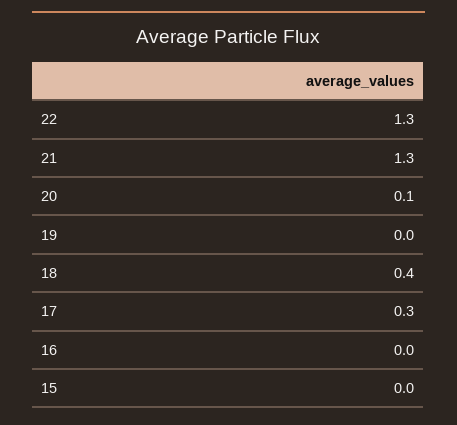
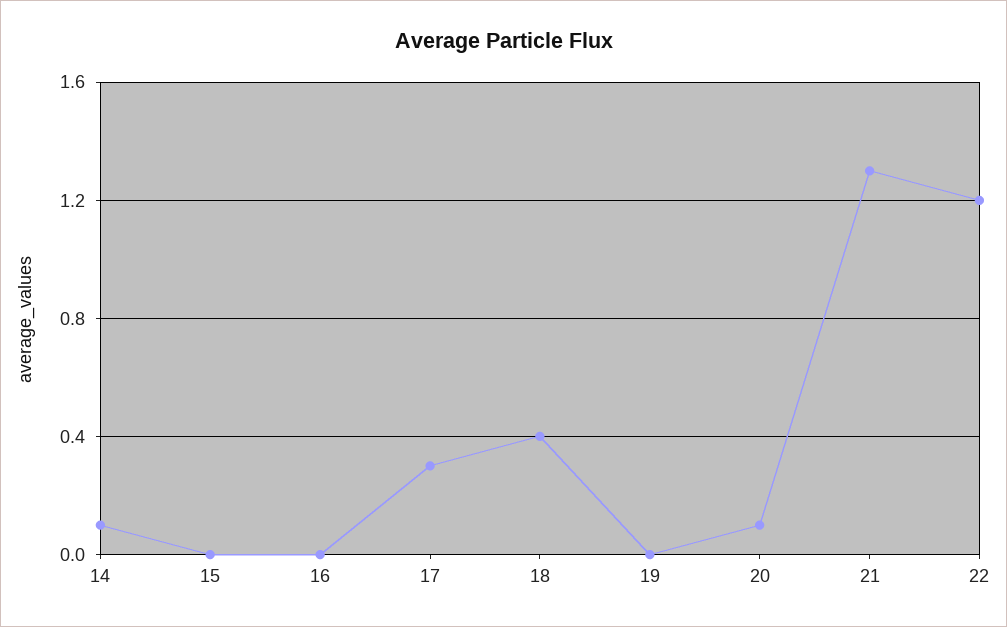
22: 1.3 -> 1.2
14: none -> 0.1

